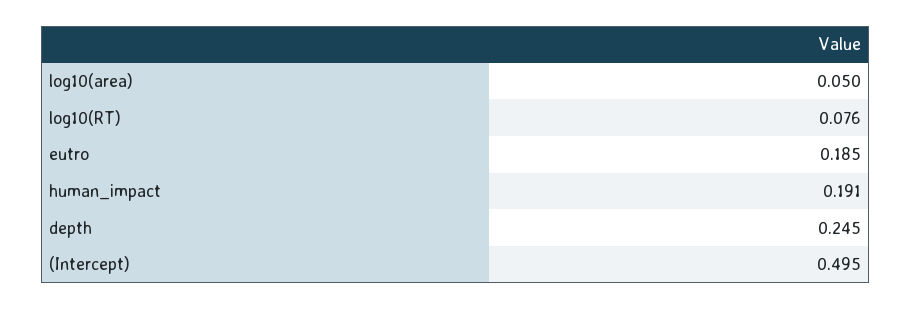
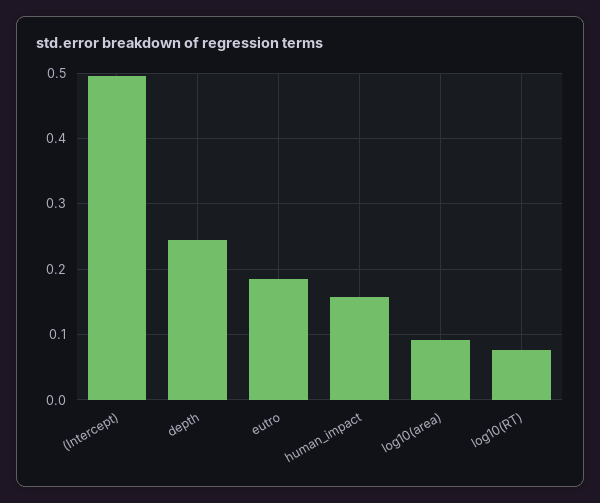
log10(area): 0.05 -> 0.09
human_impact: 0.191 -> 0.16

